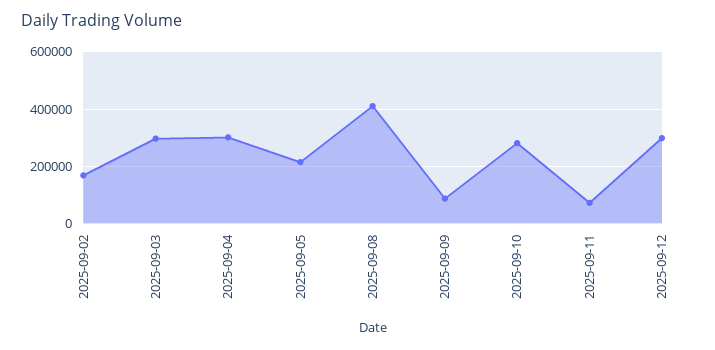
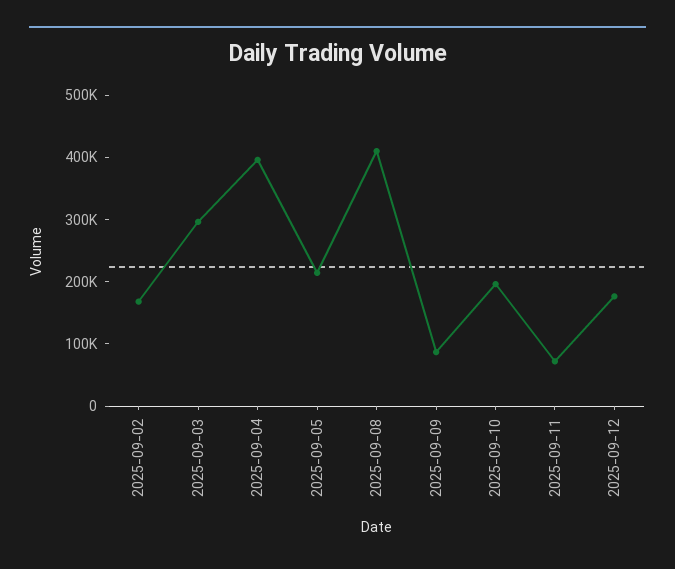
2025-09-04: 300000 -> 400000
2025-09-10: 275000 -> 200000
2025-09-12: 300000 -> 180000

